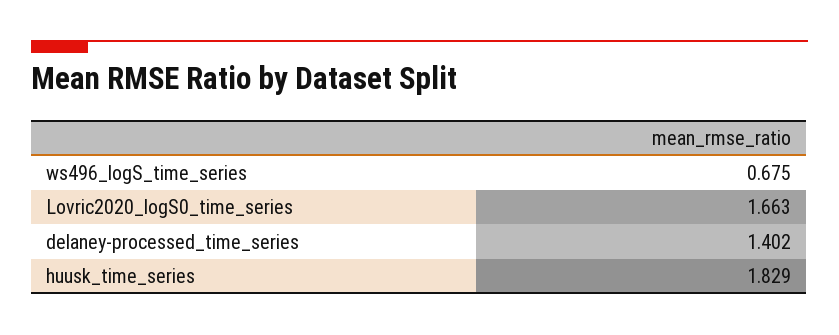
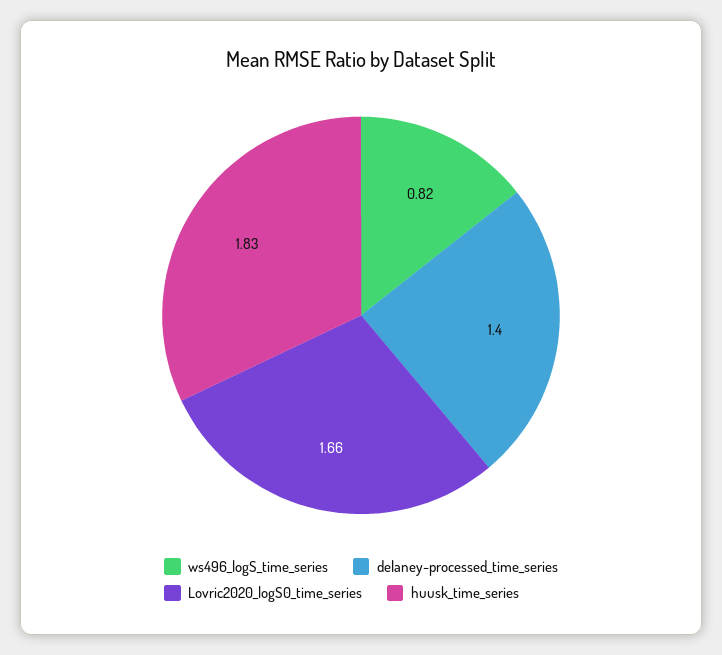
ws496_logS_time_series: 0.675 -> 0.82

